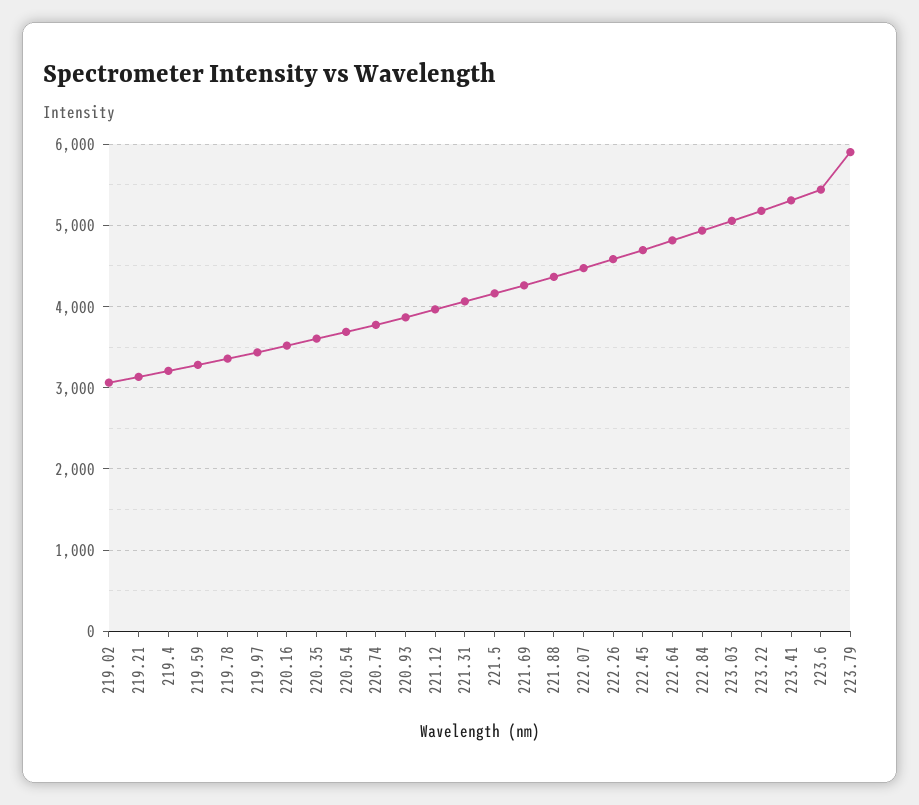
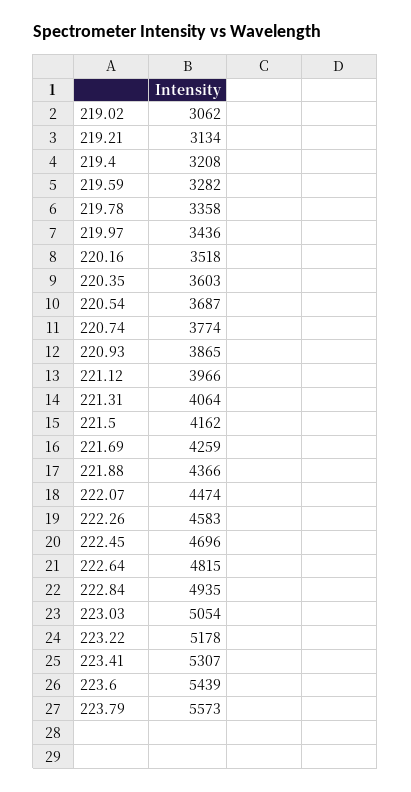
223.79: 5900 -> 5573

